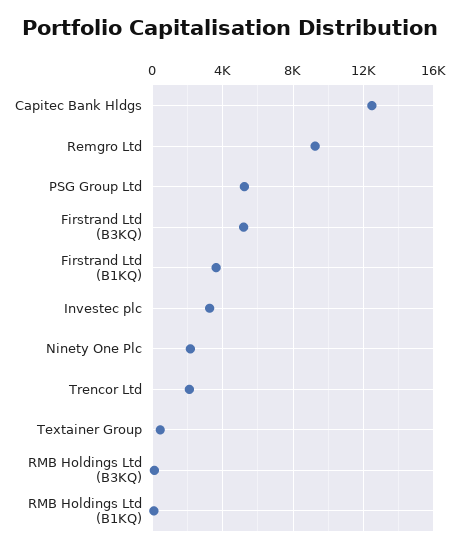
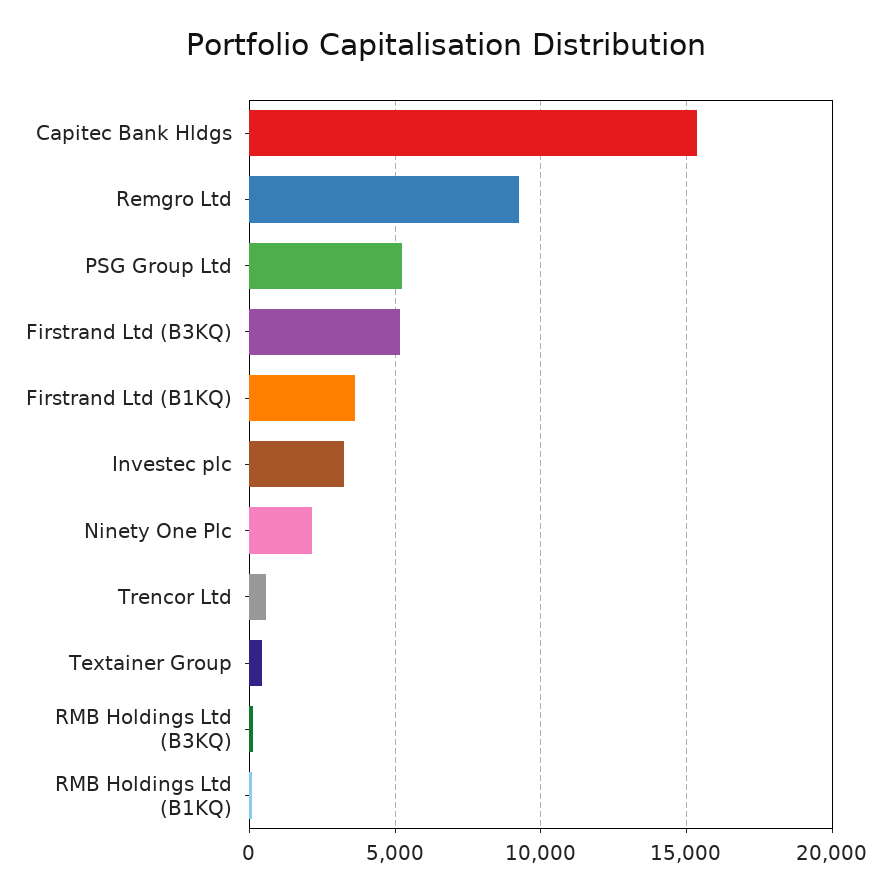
Capitec Bank Hldgs: 12500 -> 15500
Trencor Ltd: 2000 -> 500

